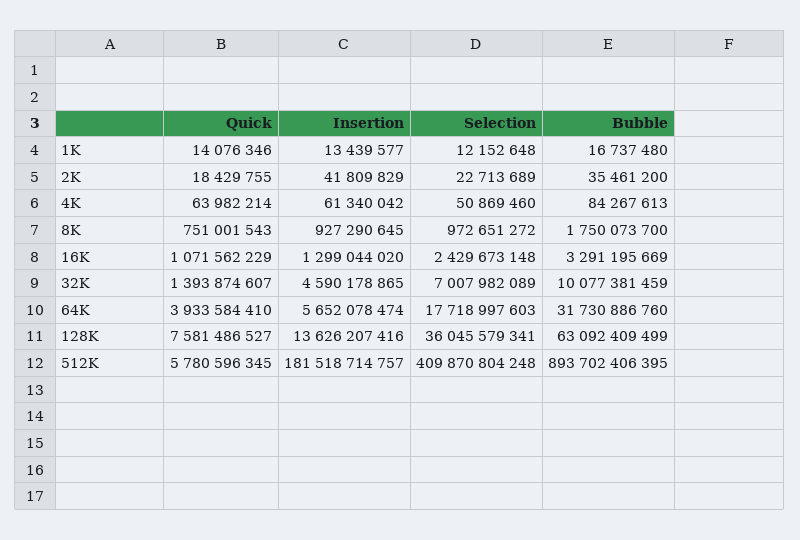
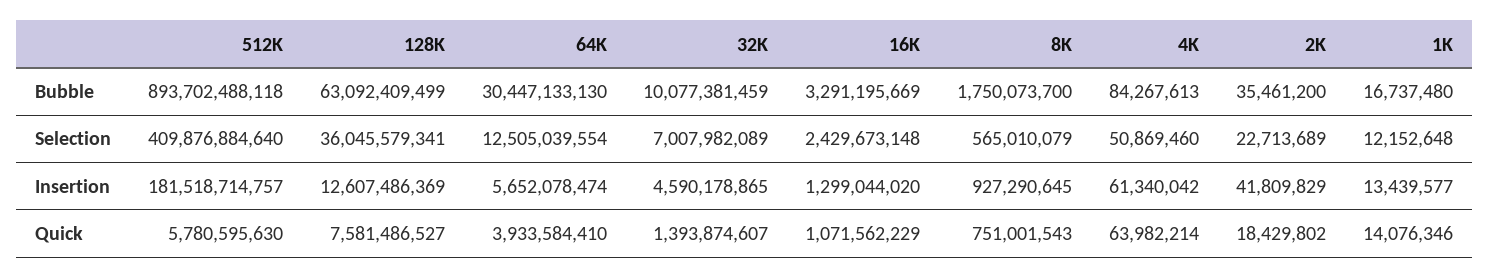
Quick, 2K: 18429755 -> 18429802
Selection, 8K: 972651272 -> 565010079
Selection, 64K: 17718997603 -> 12505039554
Bubble, 64K: 31730886760 -> 30447133130
Insertion, 128K: 13626207416 -> 12607486369
Quick, 512K: 5780596345 -> 5780595630
Selection, 512K: 409870804248 -> 409876884640
Bubble, 512K: 893702406395 -> 893702488118

